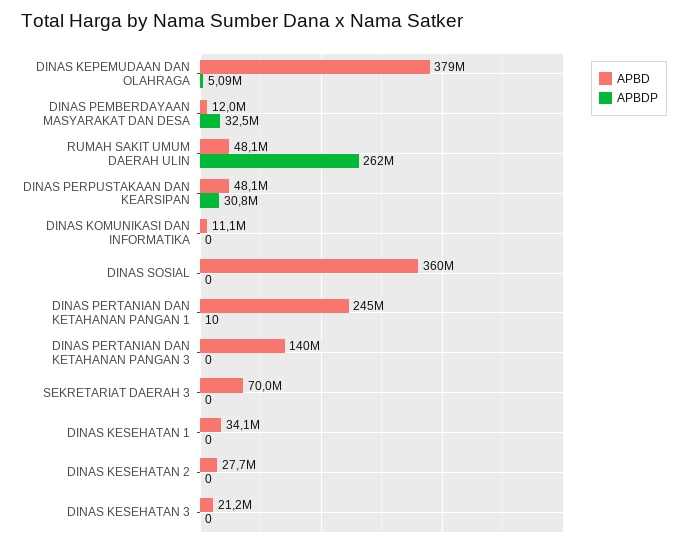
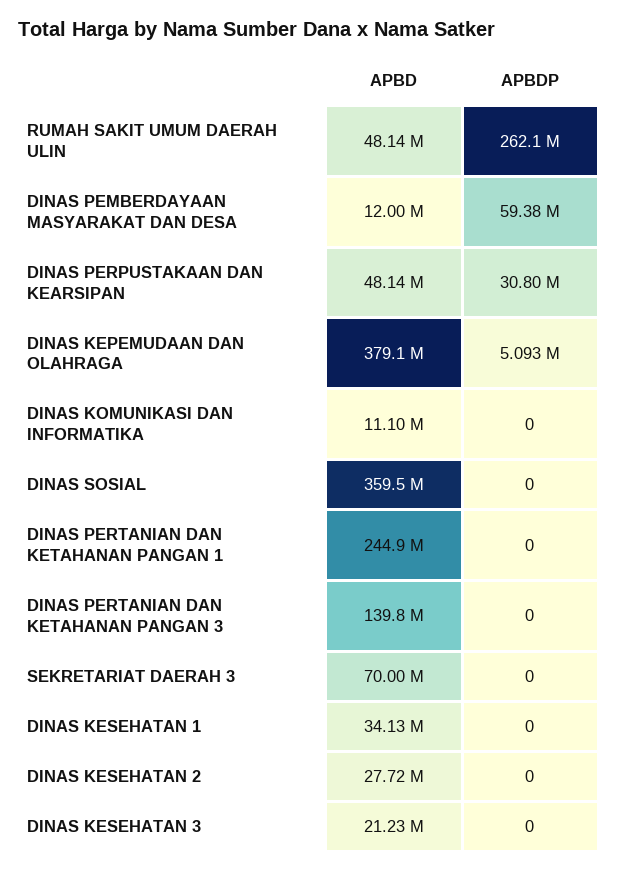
APBDP, DINAS PEMBERDAYAAN MASYARAKAT DAN DESA: 32500000 -> 59380000
APBDP, DINAS PERTANIAN DAN KETAHANAN PANGAN 1: 10 -> 0

